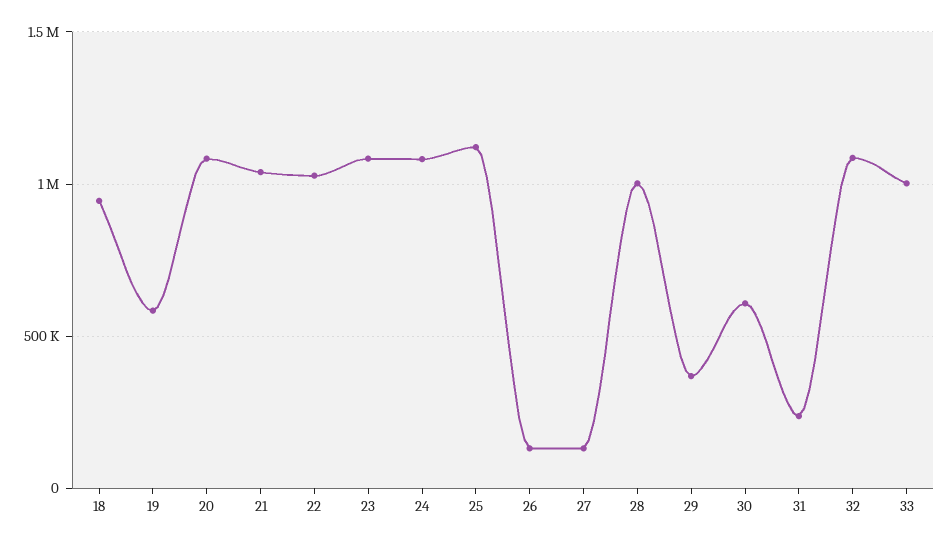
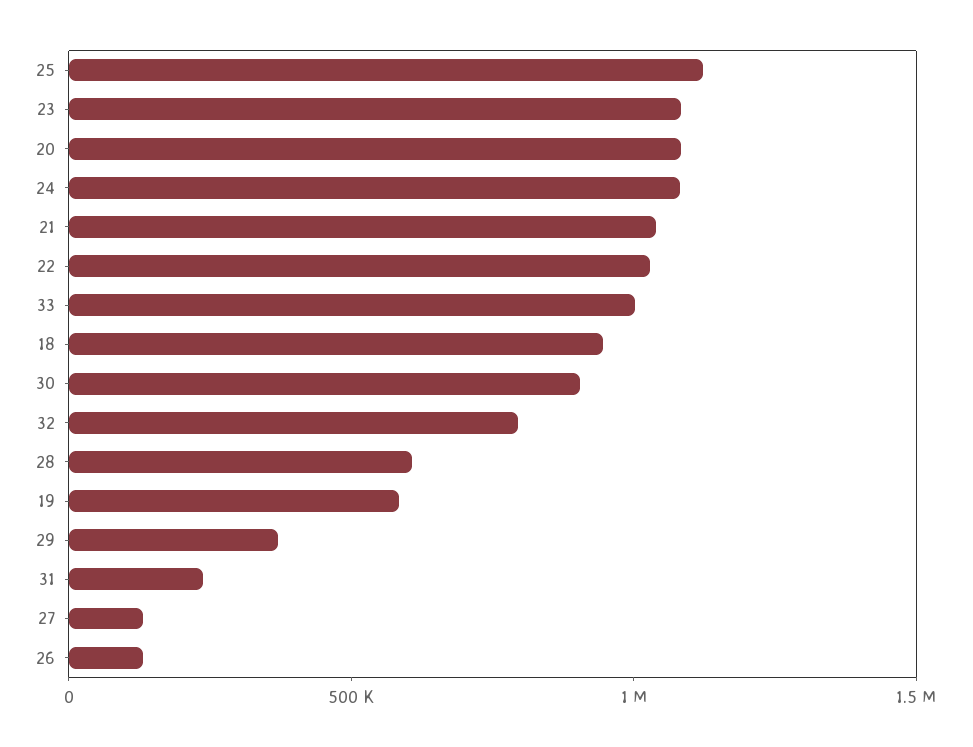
28: 1000000 -> 600000
30: 600000 -> 900000
32: 1100000 -> 800000

